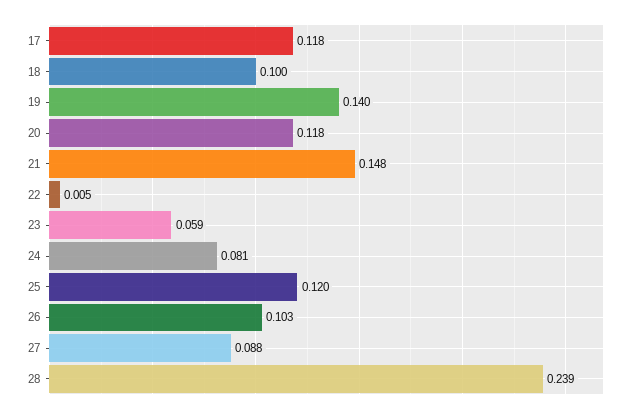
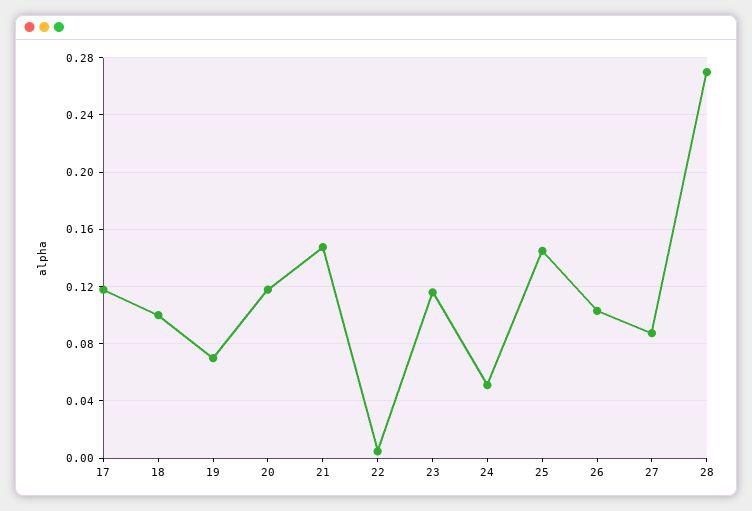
19: 0.14 -> 0.07
23: 0.059 -> 0.115
24: 0.081 -> 0.05
25: 0.12 -> 0.145
28: 0.239 -> 0.27

